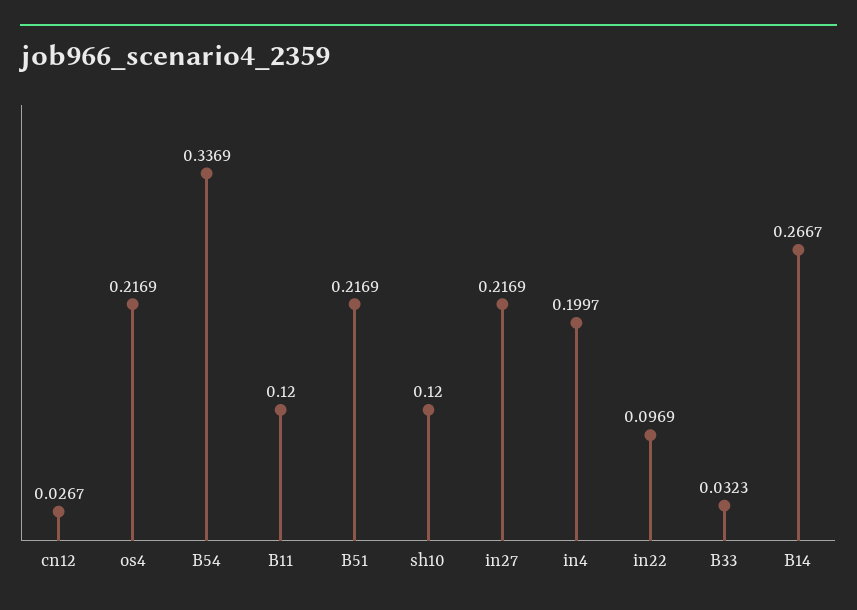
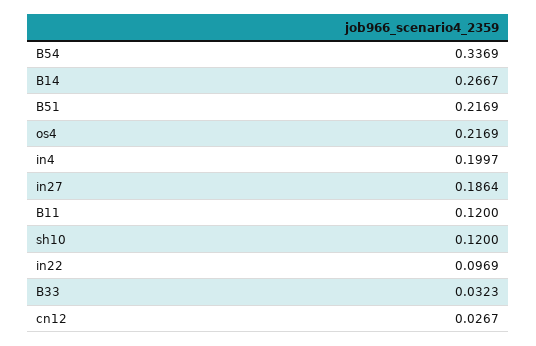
in27: 0.2169 -> 0.1864

